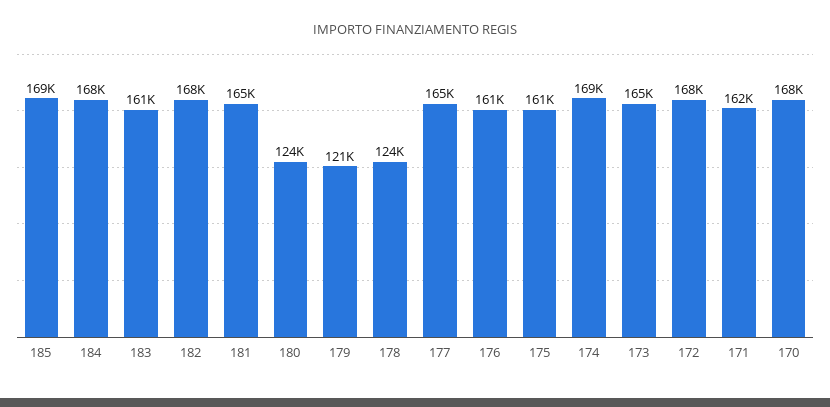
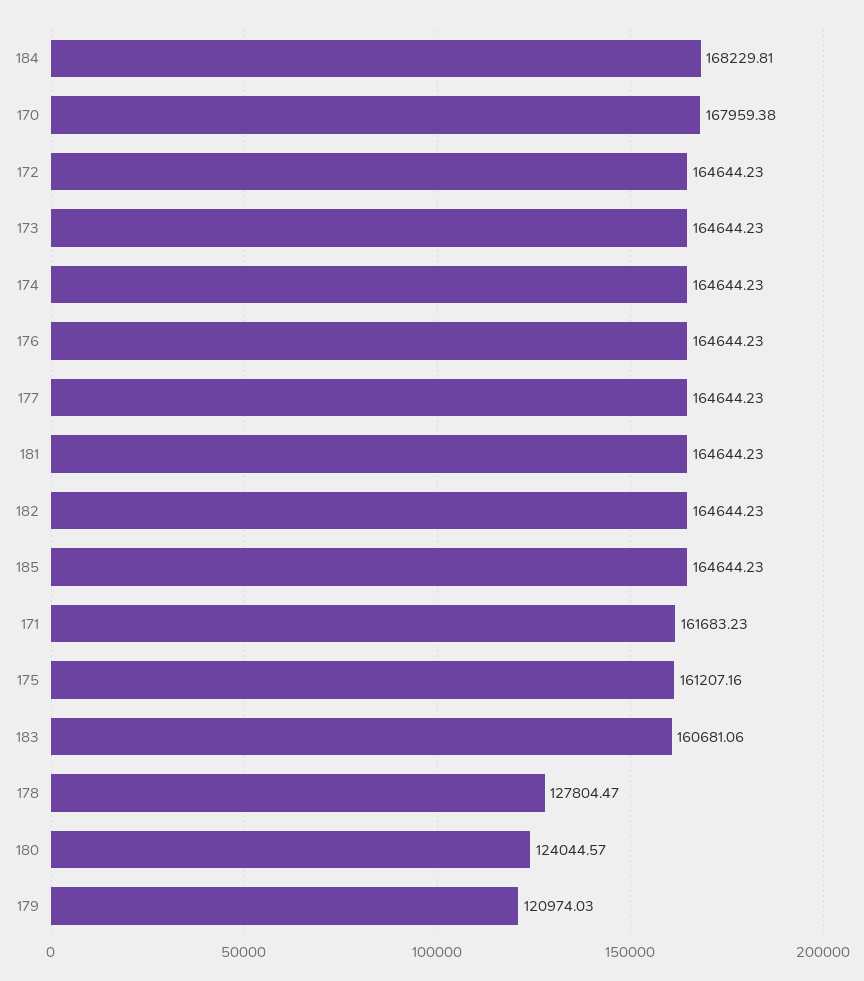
185: 169000 -> 164644.23
182: 168000 -> 164644.23
178: 124000 -> 127804.47
176: 161000 -> 164644.23
174: 169000 -> 164644.23
172: 168000 -> 164644.23

